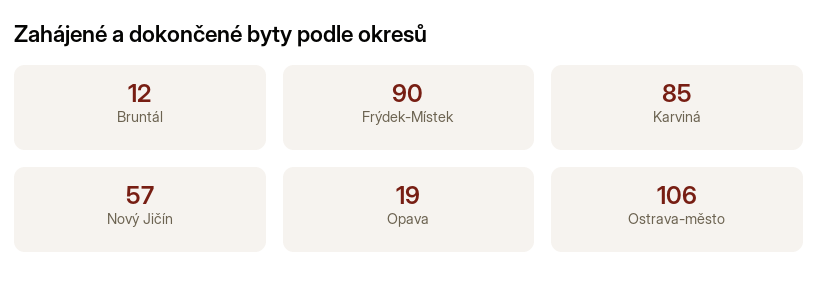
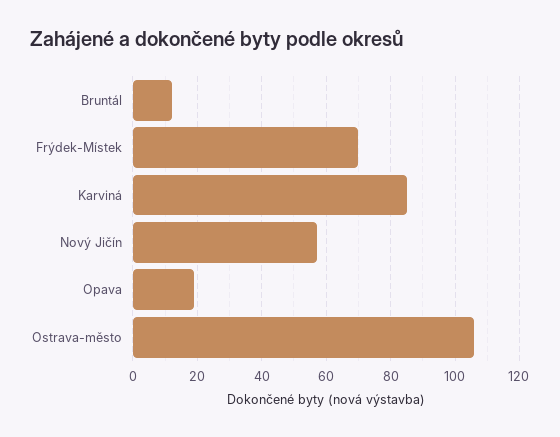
Frýdek-Místek: 90 -> 70

